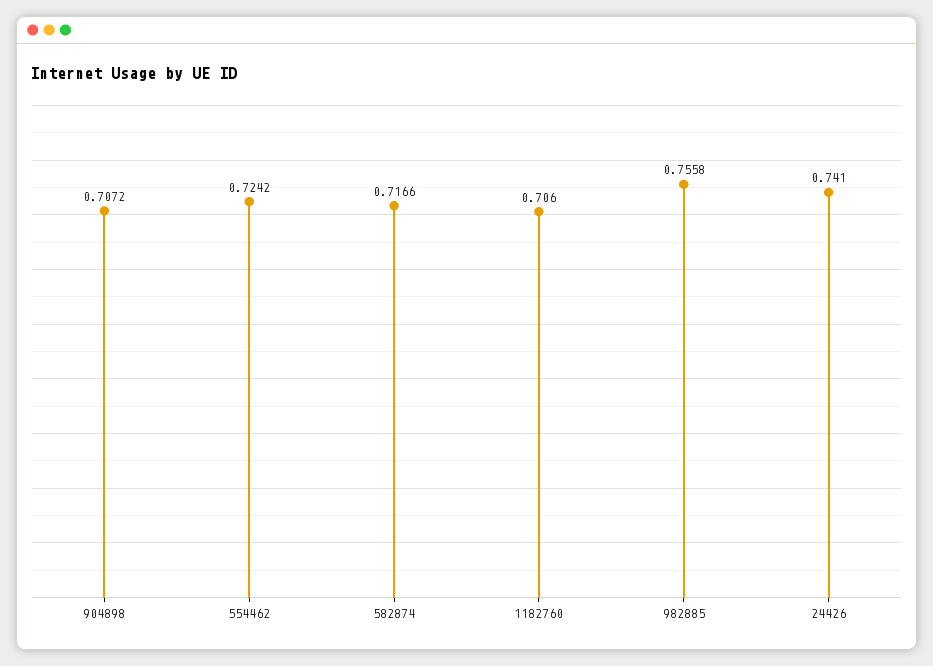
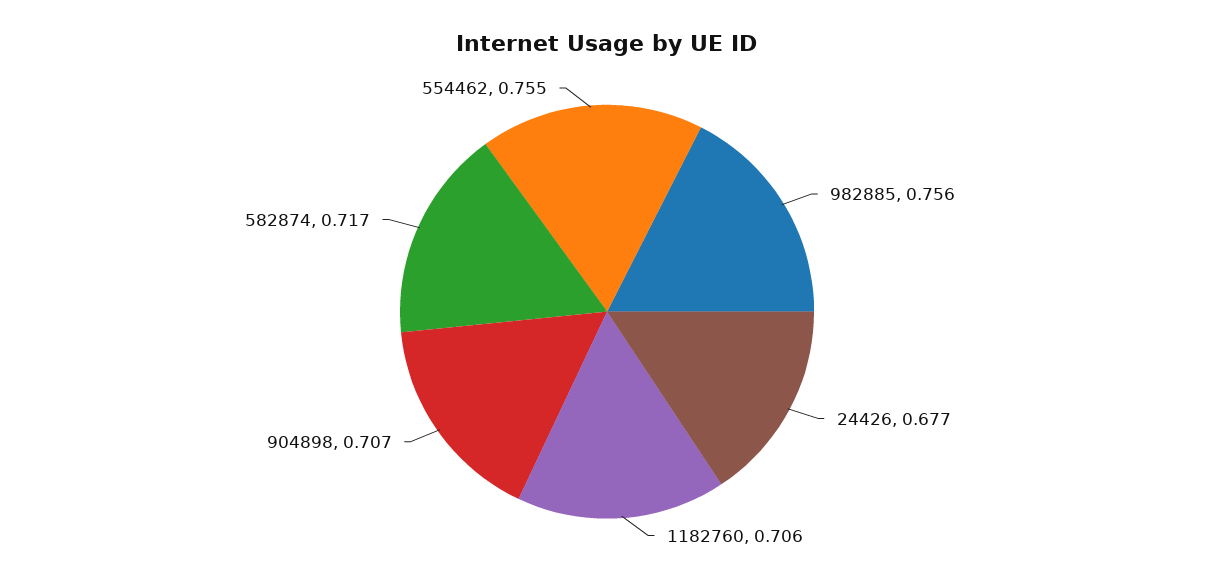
554462: 0.7242 -> 0.755
24426: 0.741 -> 0.677

